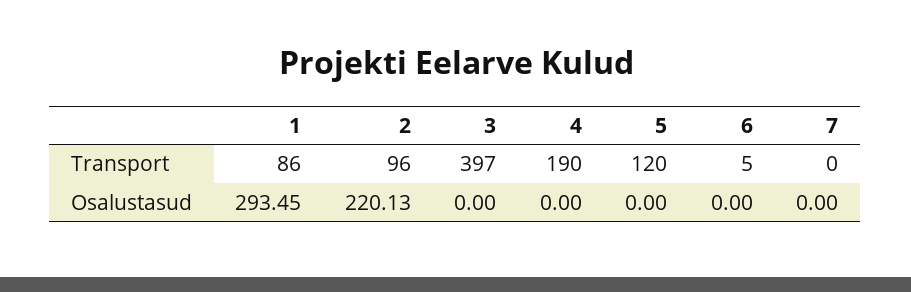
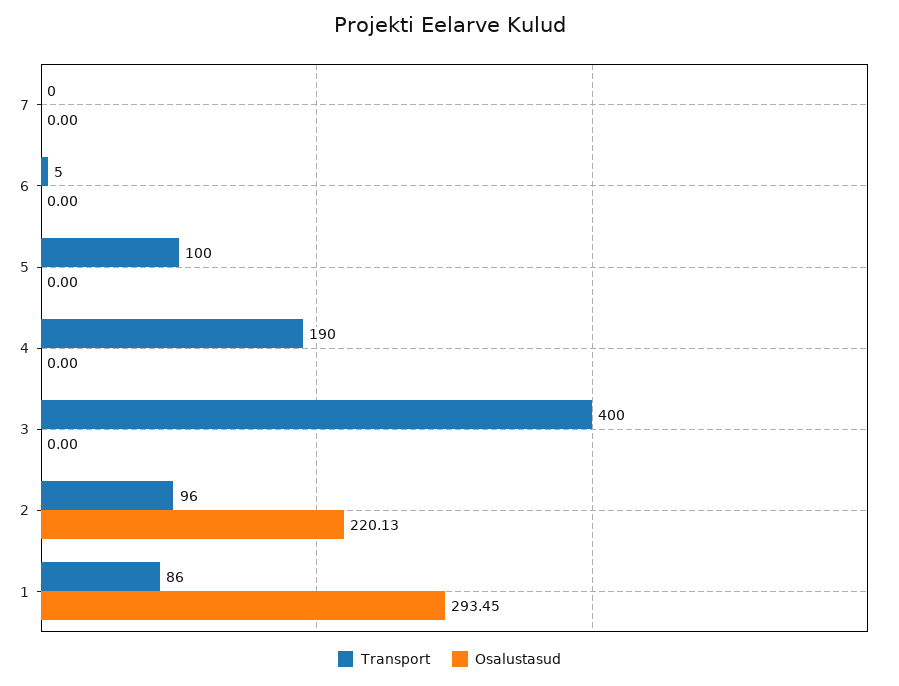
Transport, 3: 397 -> 400
Transport, 5: 120 -> 100

